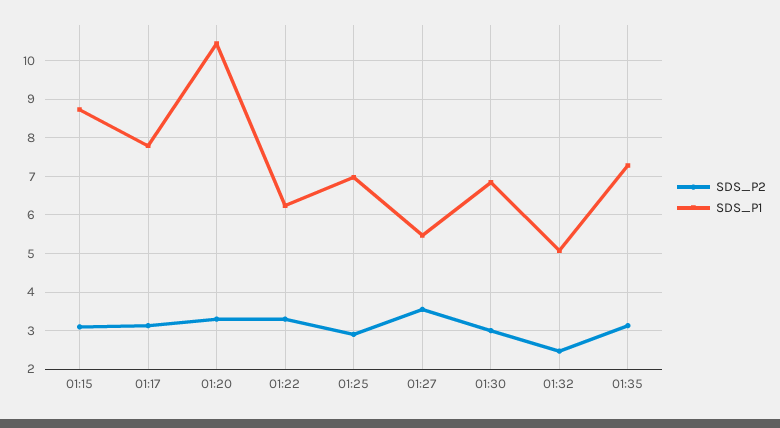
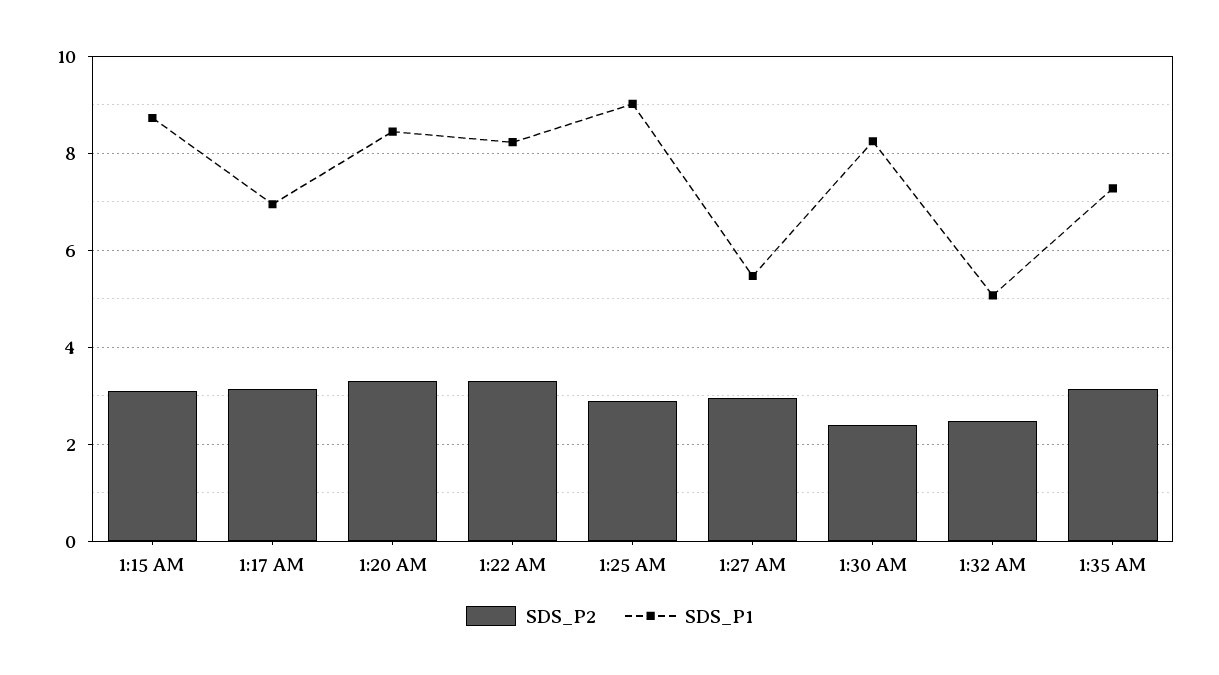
SDS_P1, 01:17: 7.8 -> 7
SDS_P1, 01:20: 10.4 -> 8.4
SDS_P1, 01:22: 6.2 -> 8.2
SDS_P1, 01:25: 7 -> 9
SDS_P2, 01:27: 3.6 -> 3
SDS_P2, 01:30: 3 -> 2.4
SDS_P1, 01:30: 6.8 -> 8.2

